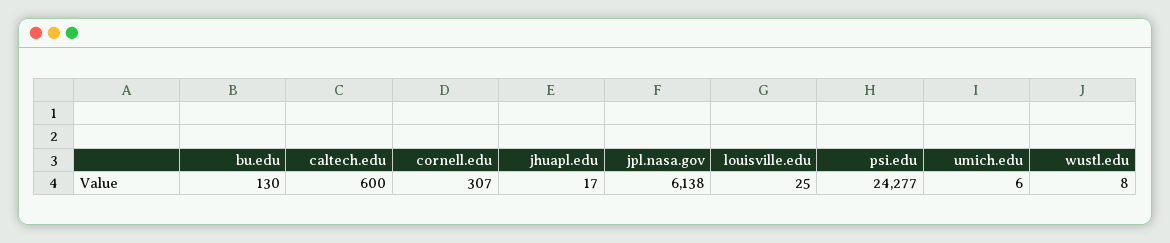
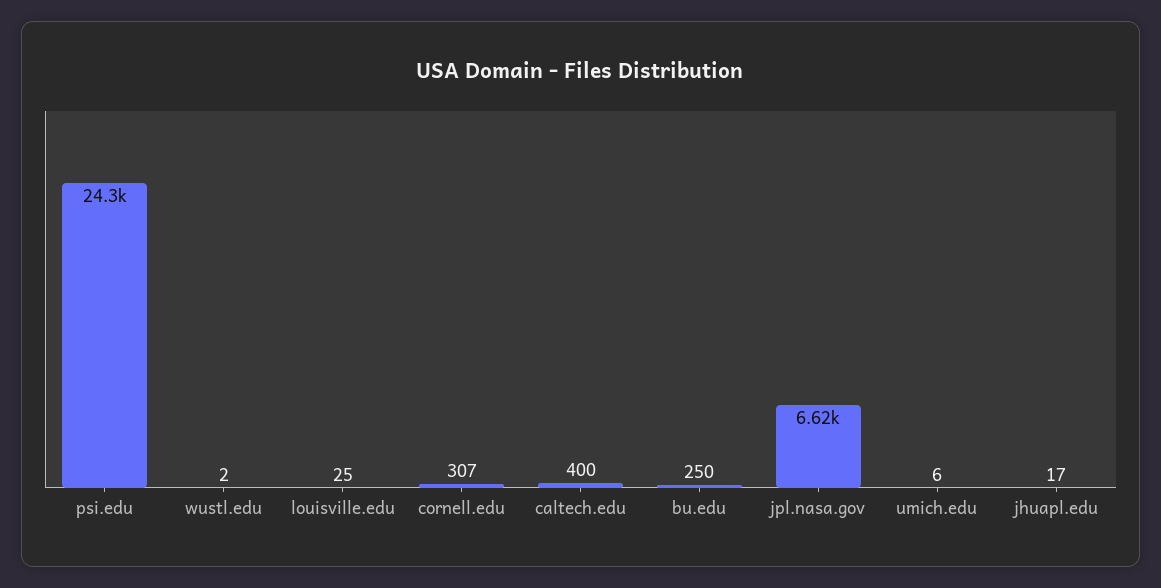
bu.edu: 130 -> 250
caltech.edu: 600 -> 400
jpl.nasa.gov: 6138 -> 6620
wustl.edu: 8 -> 2

